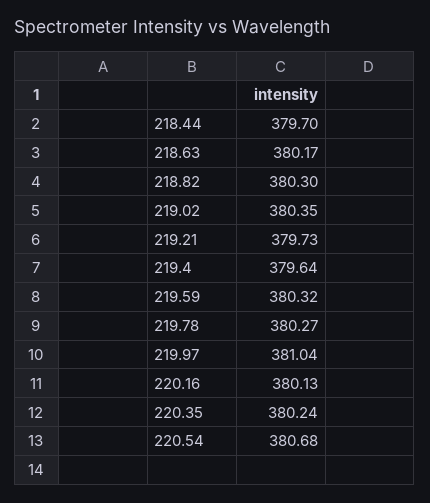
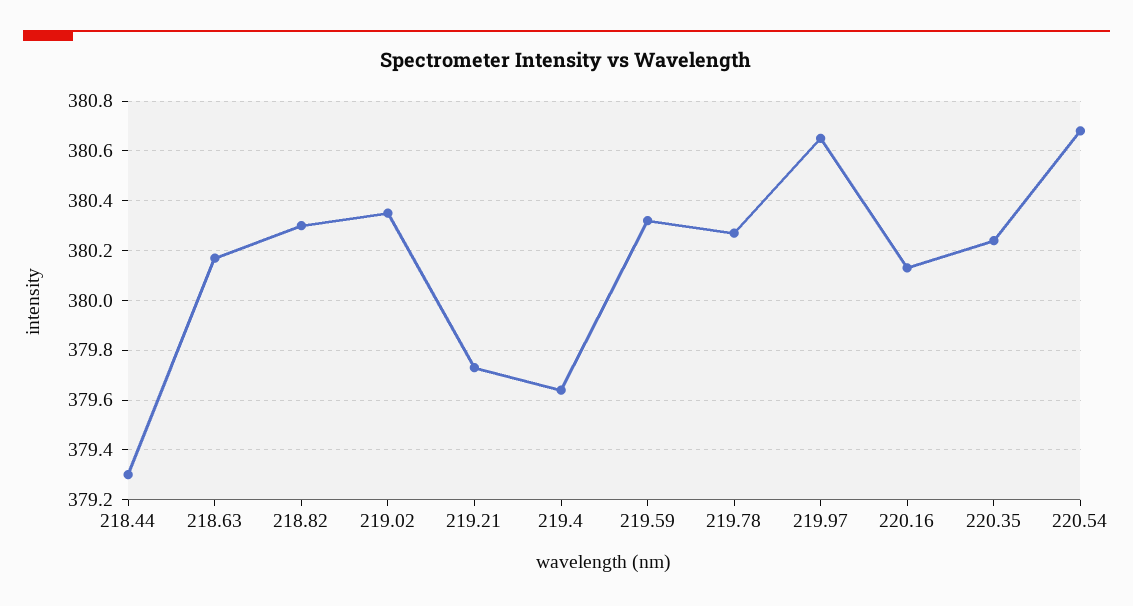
218.44: 379.7 -> 379.3
219.97: 381.04 -> 380.65

